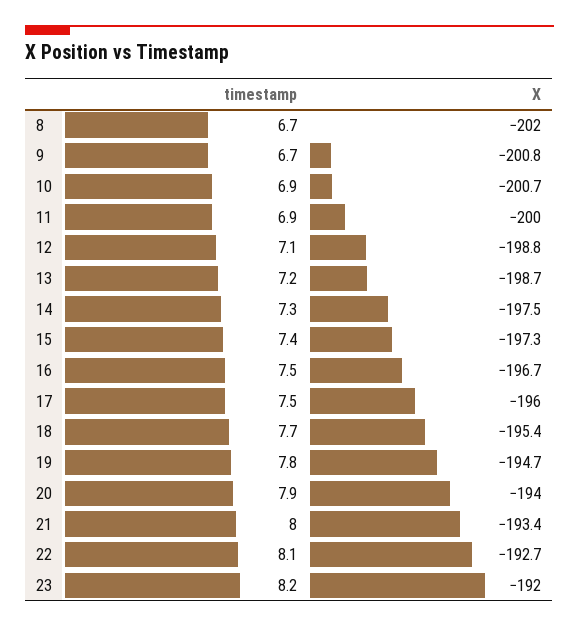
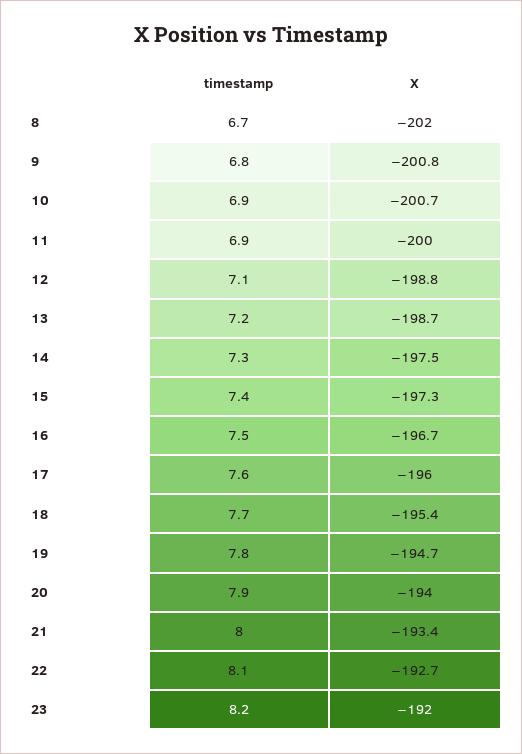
timestamp, 9: 6.7 -> 6.8
timestamp, 17: 7.5 -> 7.6

